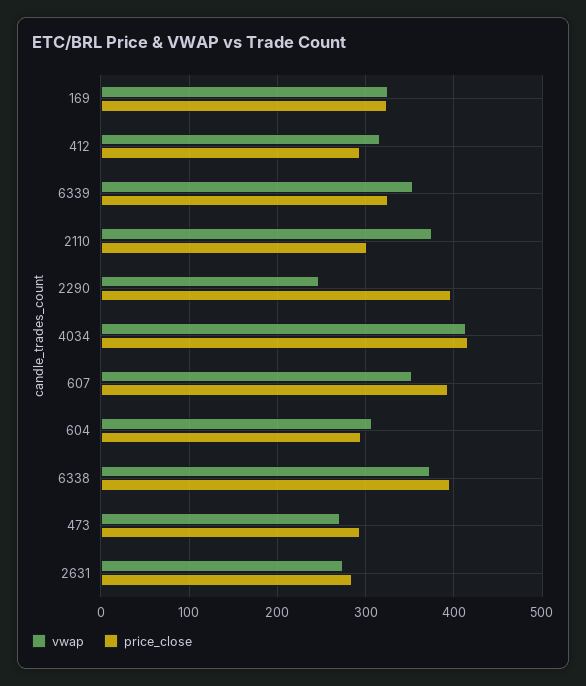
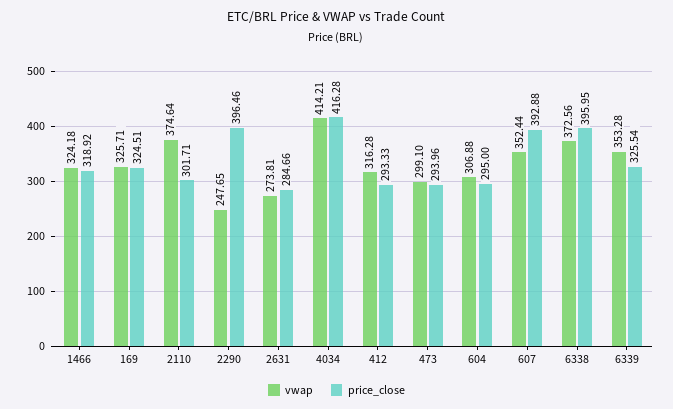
vwap, 473: 270 -> 299.1
vwap, 1466: none -> 324.18
price_close, 1466: none -> 318.92

